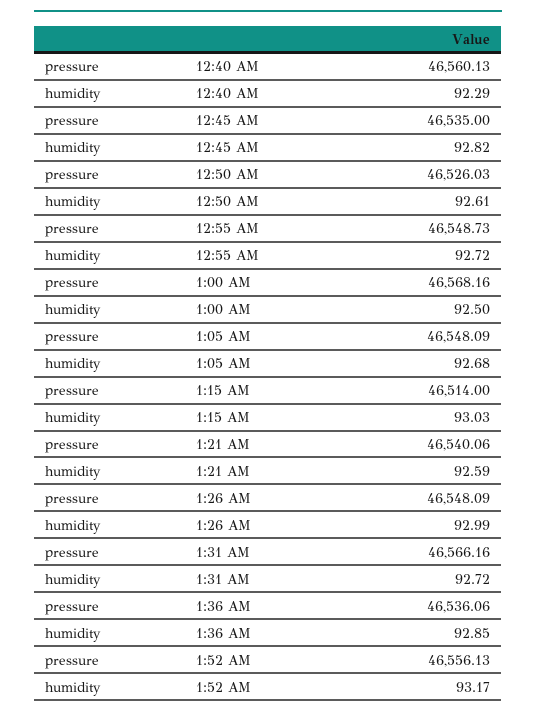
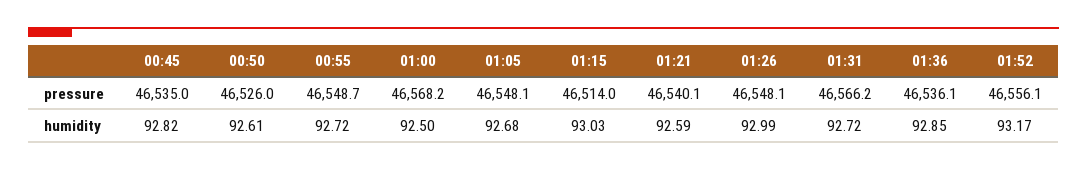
pressure, 12:40 AM: 46560.13 -> none
humidity, 12:40 AM: 92.29 -> none

